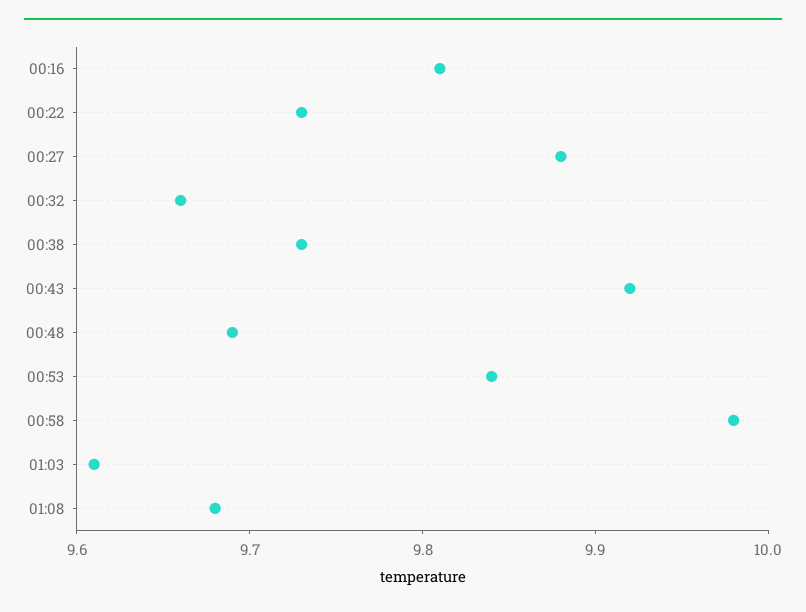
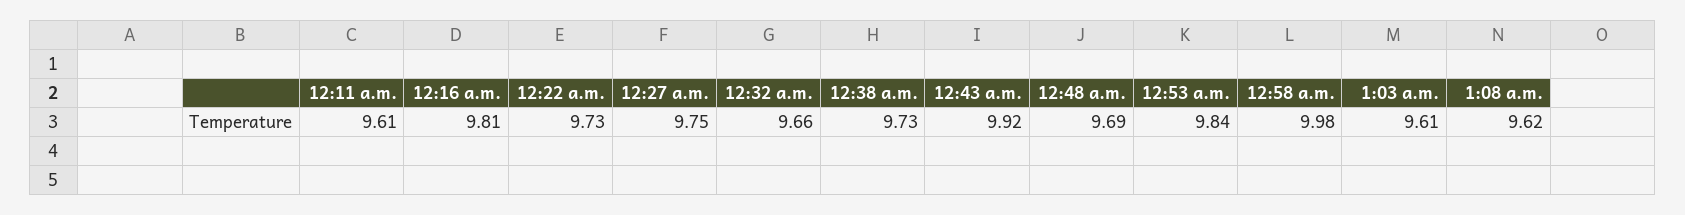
00:27: 9.88 -> 9.75
01:08: 9.68 -> 9.62
12:11 a.m.: none -> 9.61

